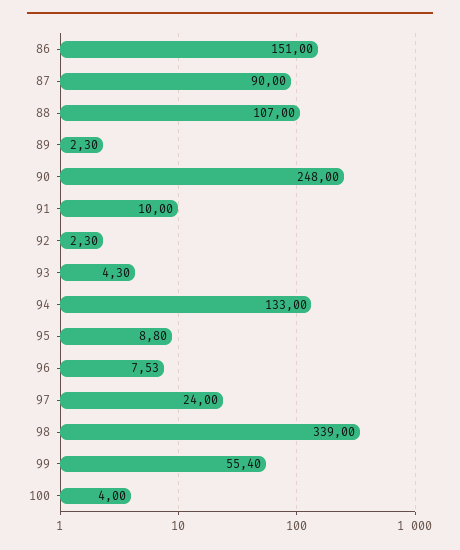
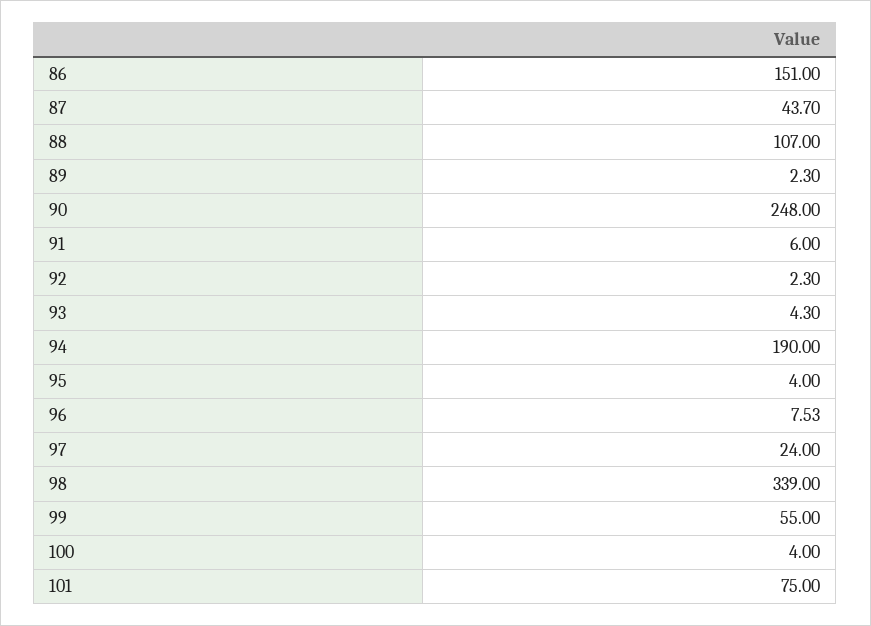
87: 90 -> 43.7
91: 10 -> 6
94: 133 -> 190
95: 8.8 -> 4
99: 55.4 -> 55
101: none -> 75

